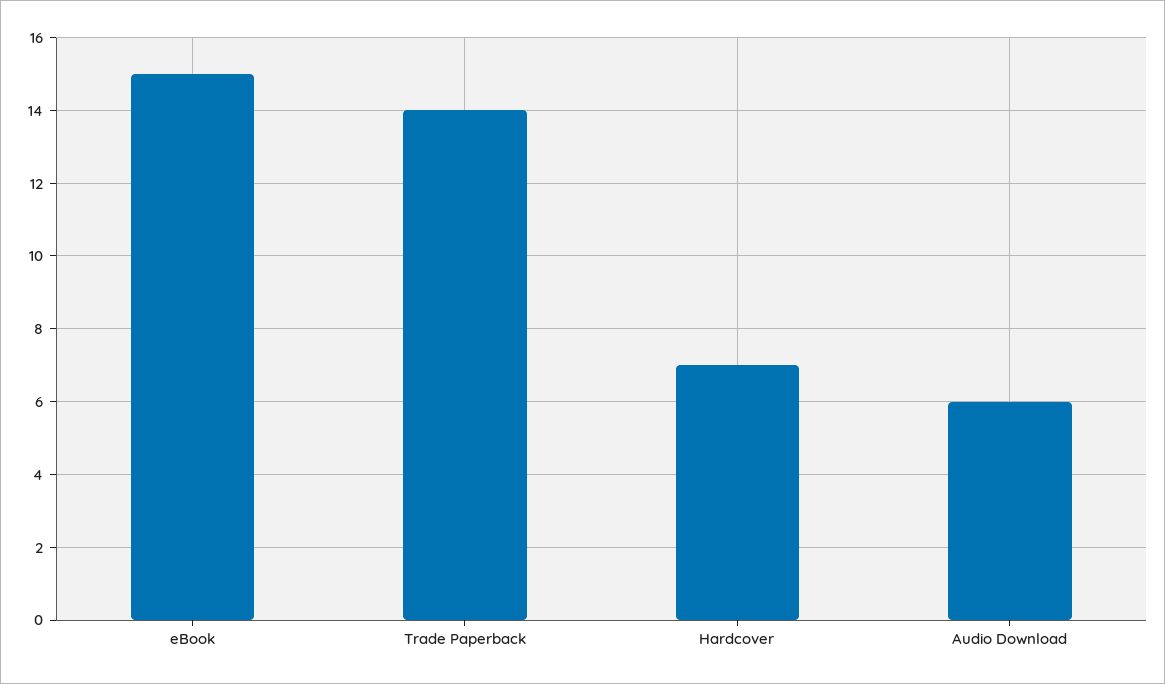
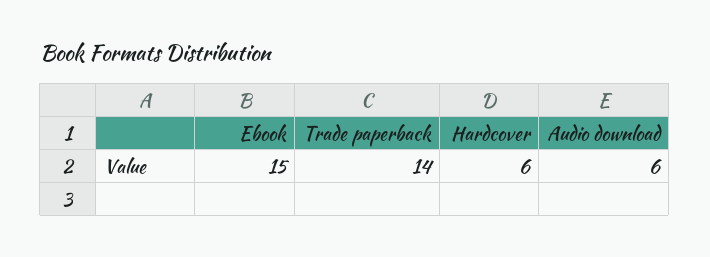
Hardcover: 7 -> 6

